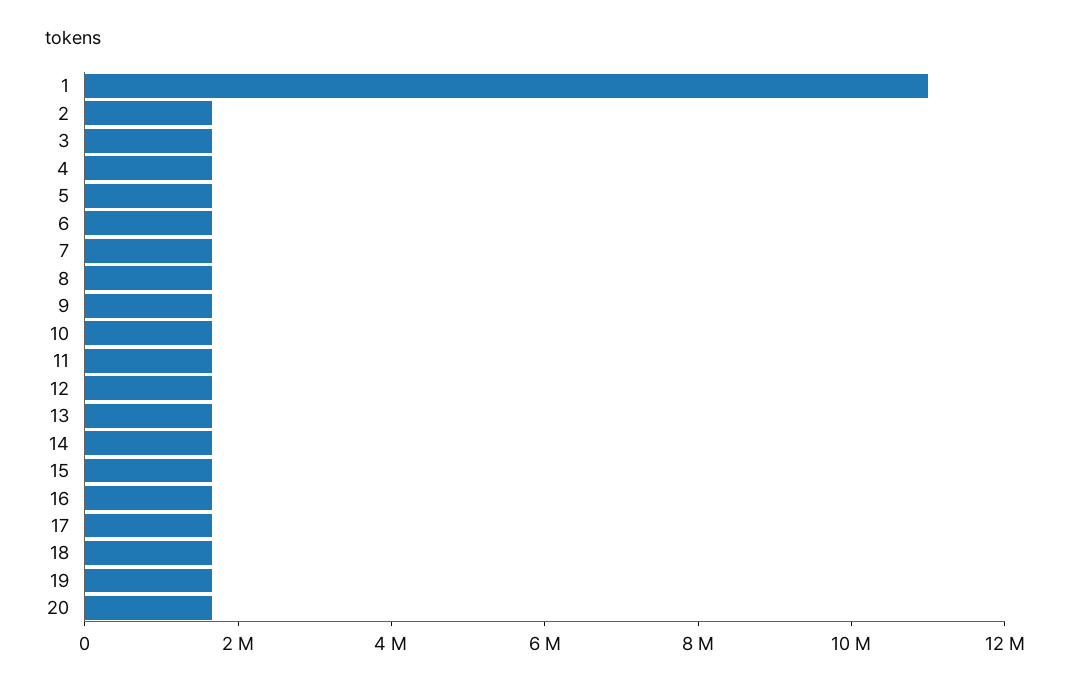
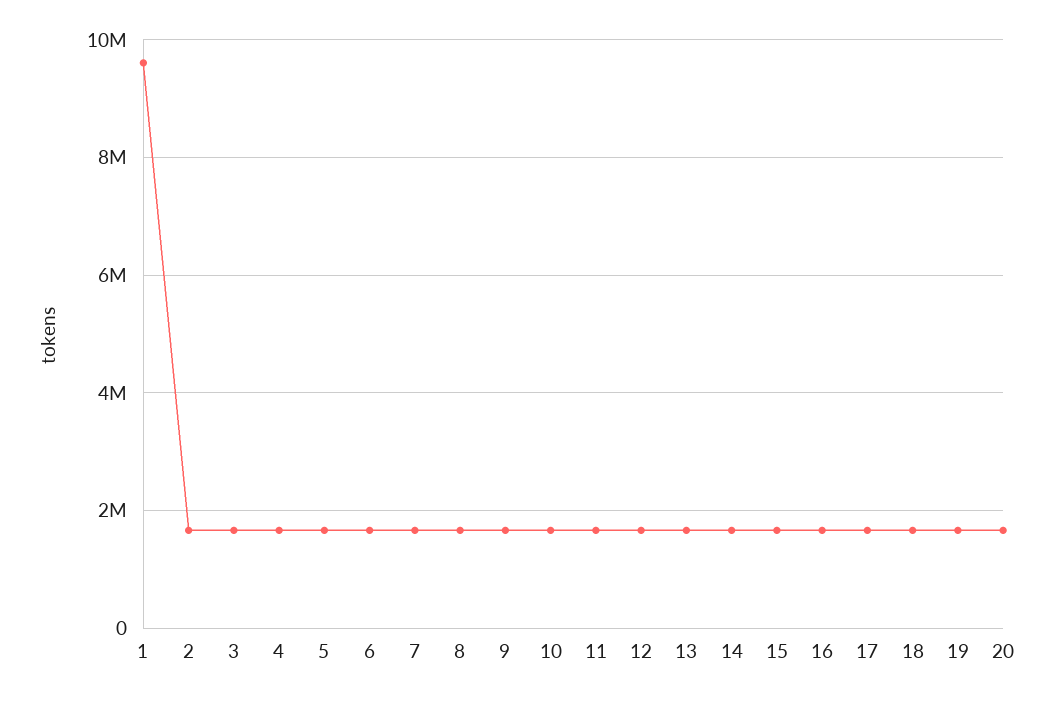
1: 11000000 -> 9600000

